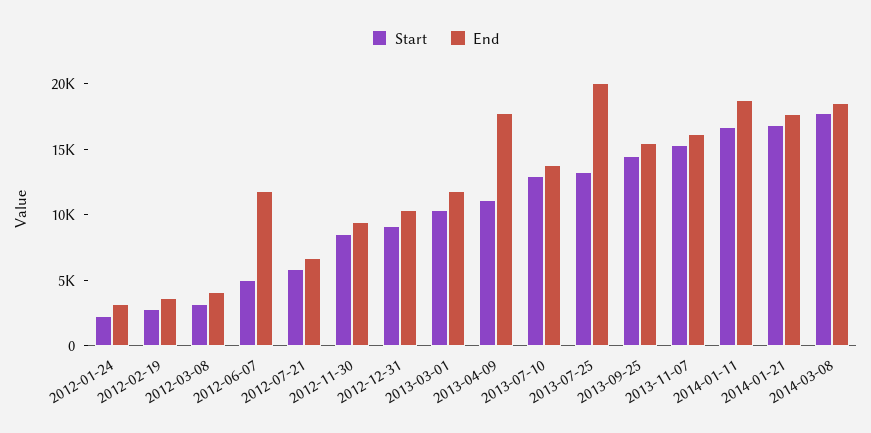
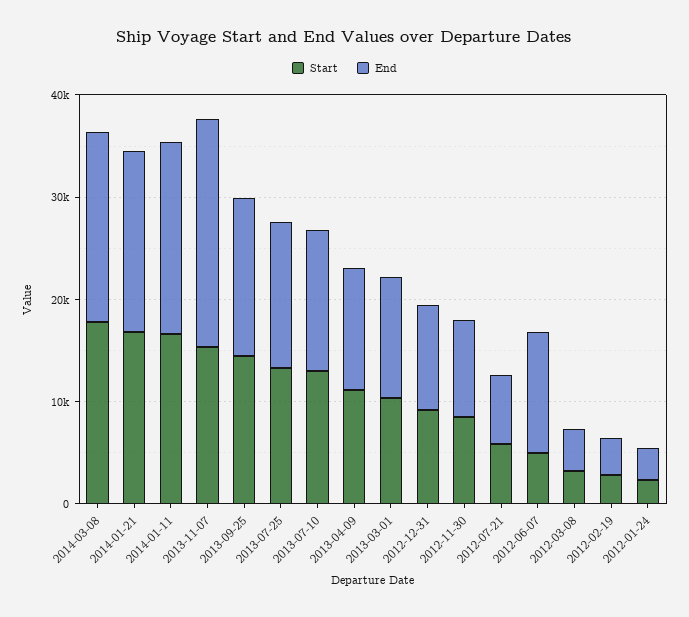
End, 2013-04-09: 18000 -> 12000
End, 2013-07-25: 20000 -> 14000
End, 2013-11-07: 16000 -> 22000

